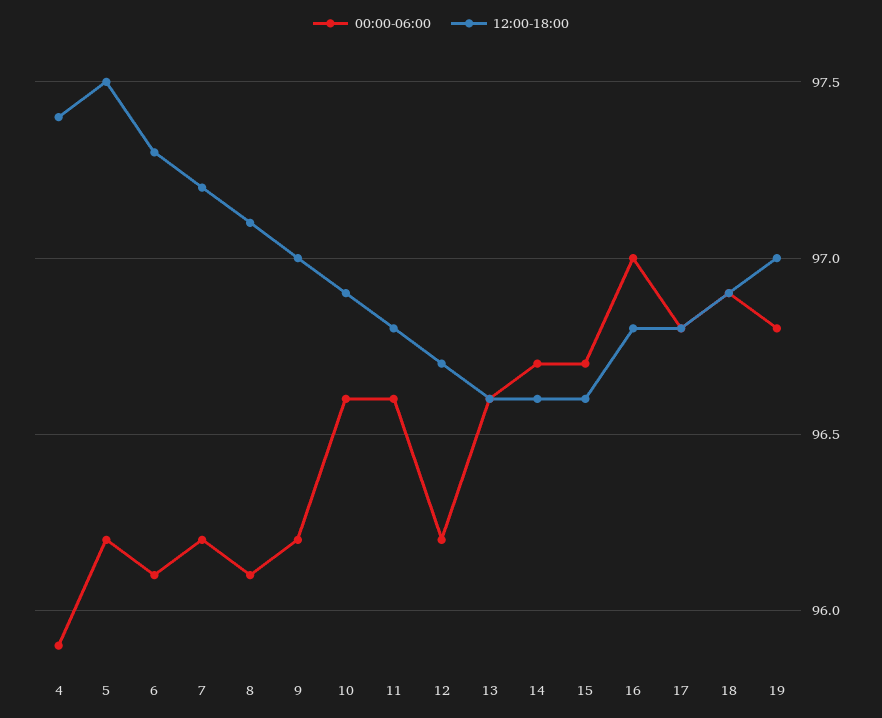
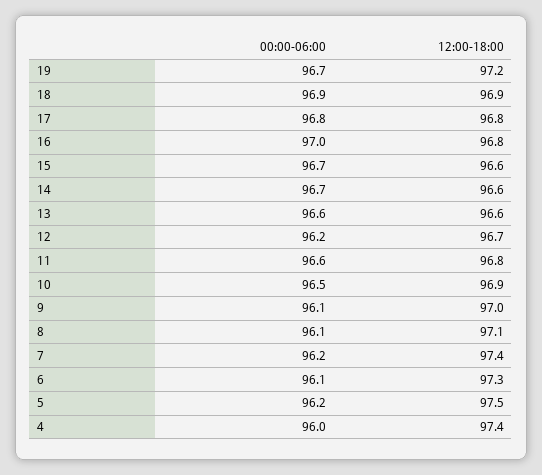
00:00-06:00, 4: 95.9 -> 96
12:00-18:00, 7: 97.2 -> 97.4
00:00-06:00, 9: 96.2 -> 96.1
00:00-06:00, 10: 96.6 -> 96.5
00:00-06:00, 19: 96.8 -> 96.7
12:00-18:00, 19: 97 -> 97.2

